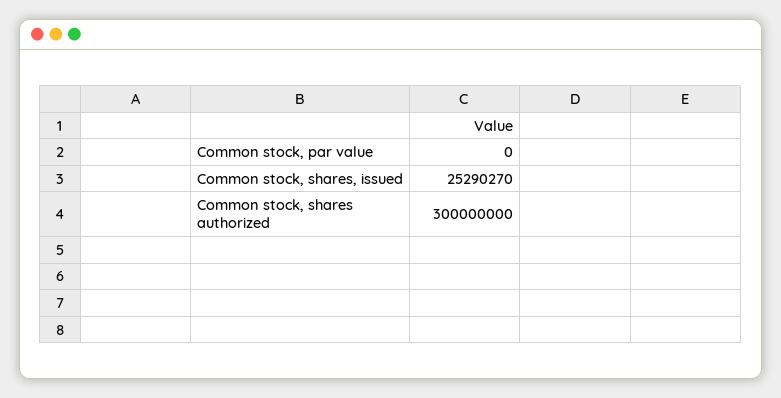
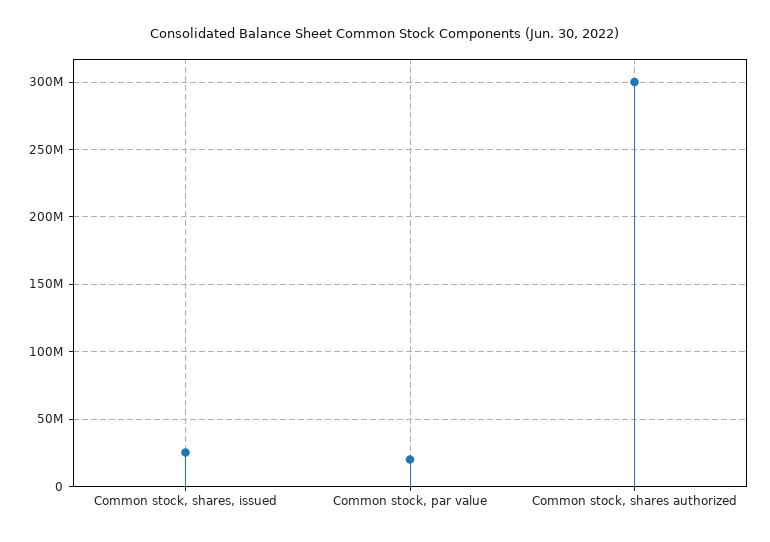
Common stock, par value: 0 -> 20000000

